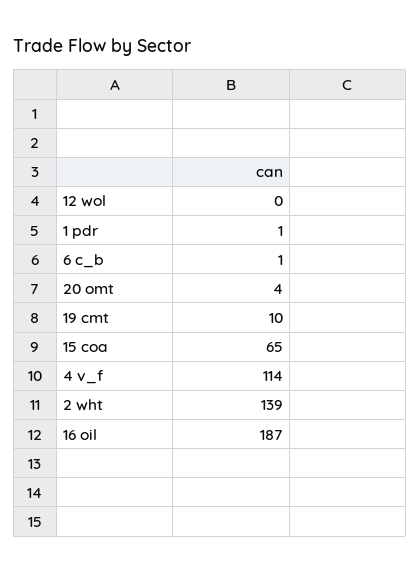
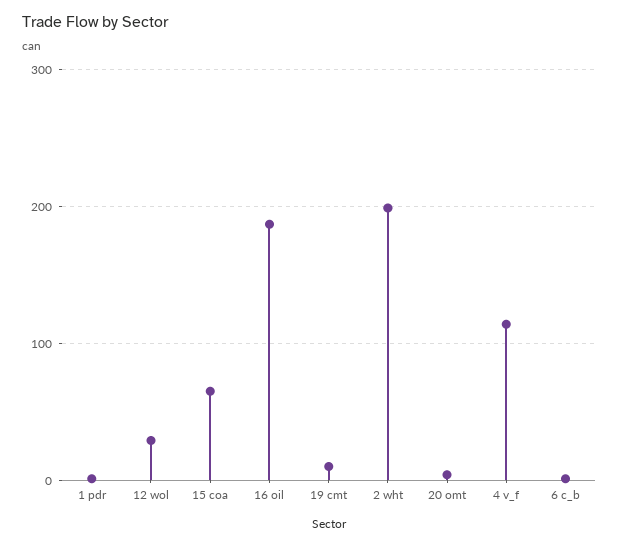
12 wol: 0 -> 30
2 wht: 139 -> 200

